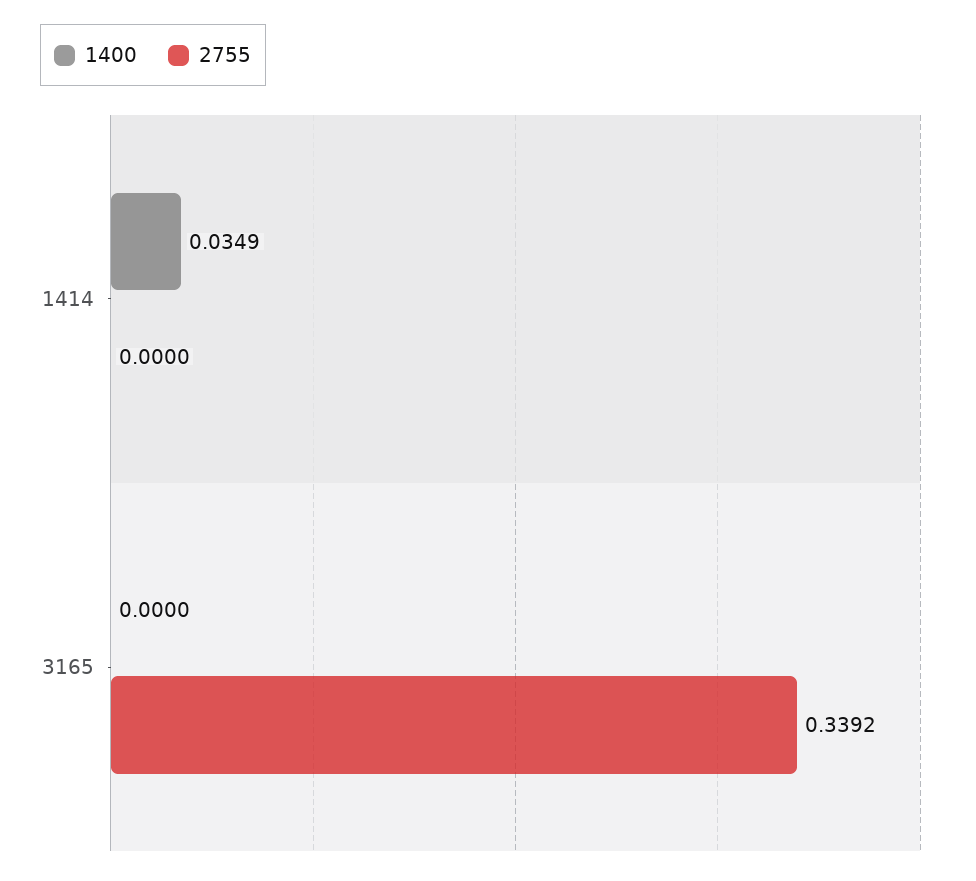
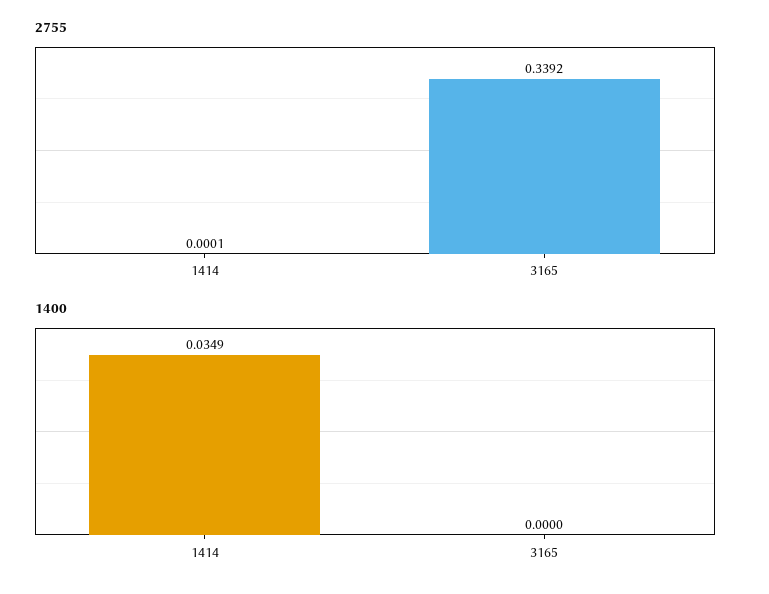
2755, 1414: 0 -> 0.0001

